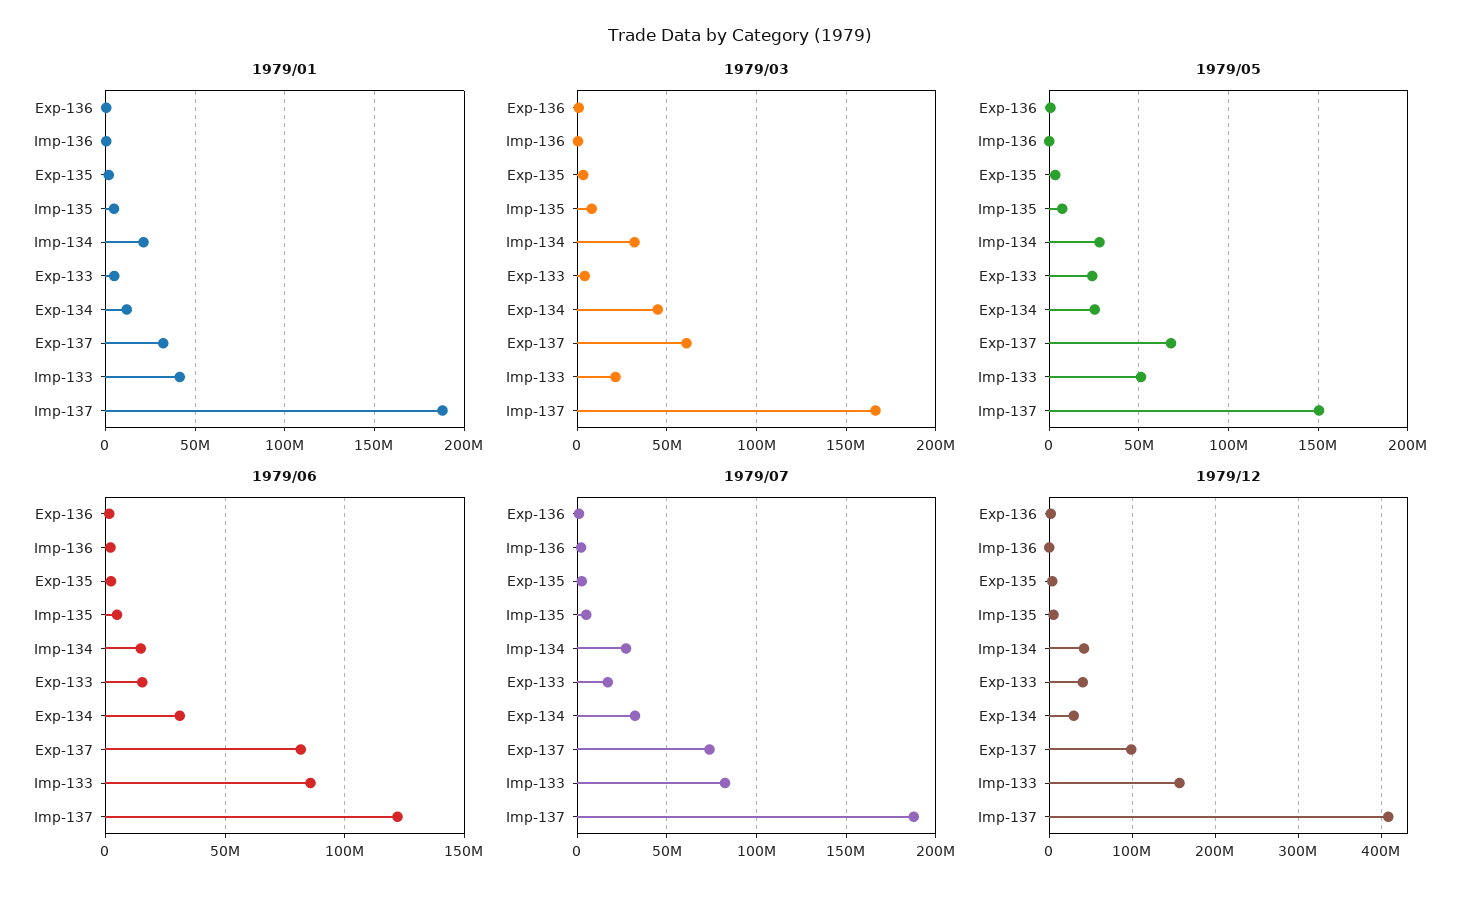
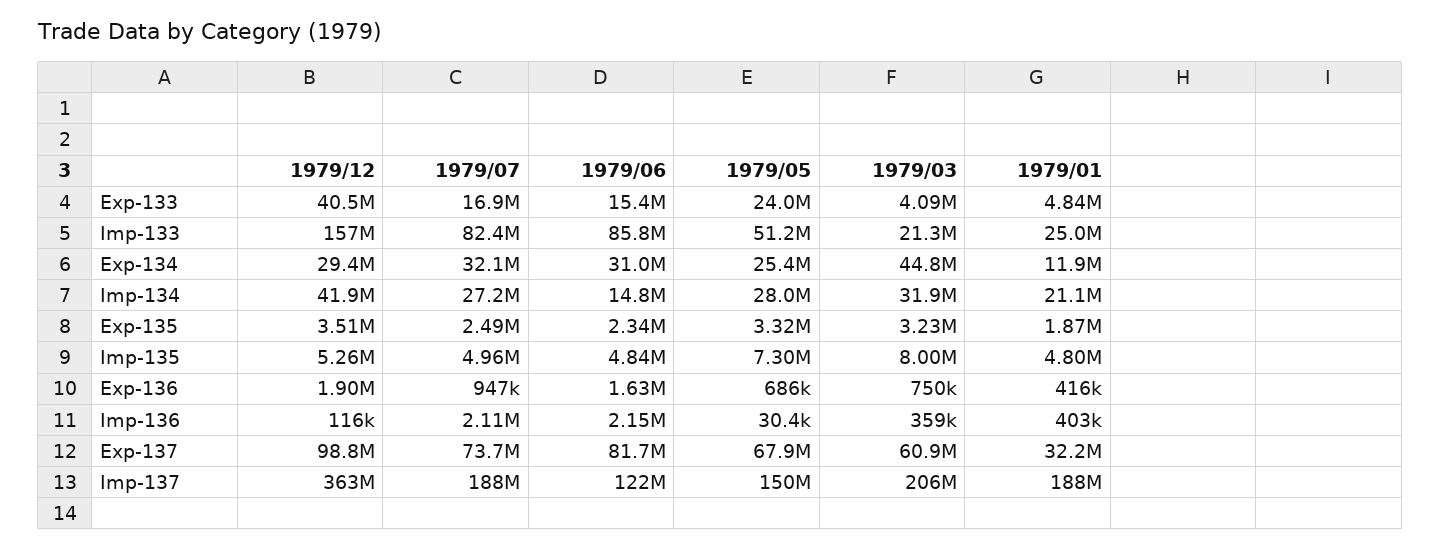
1979/01, Imp-133: 40000000 -> 25000000
1979/03, Imp-137: 165000000 -> 206000000
1979/12, Imp-137: 410000000 -> 363000000

